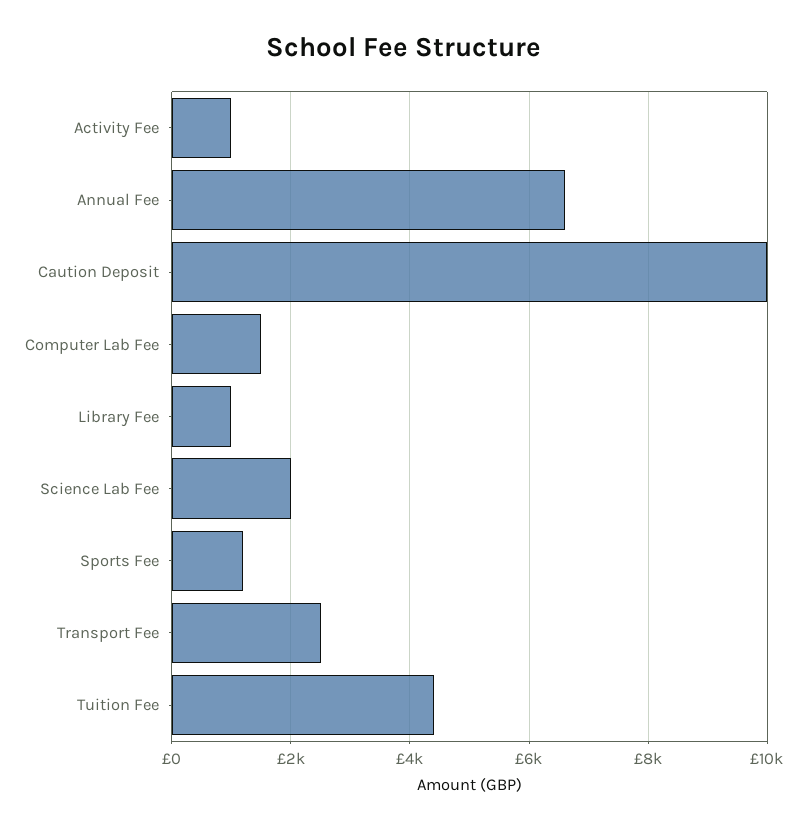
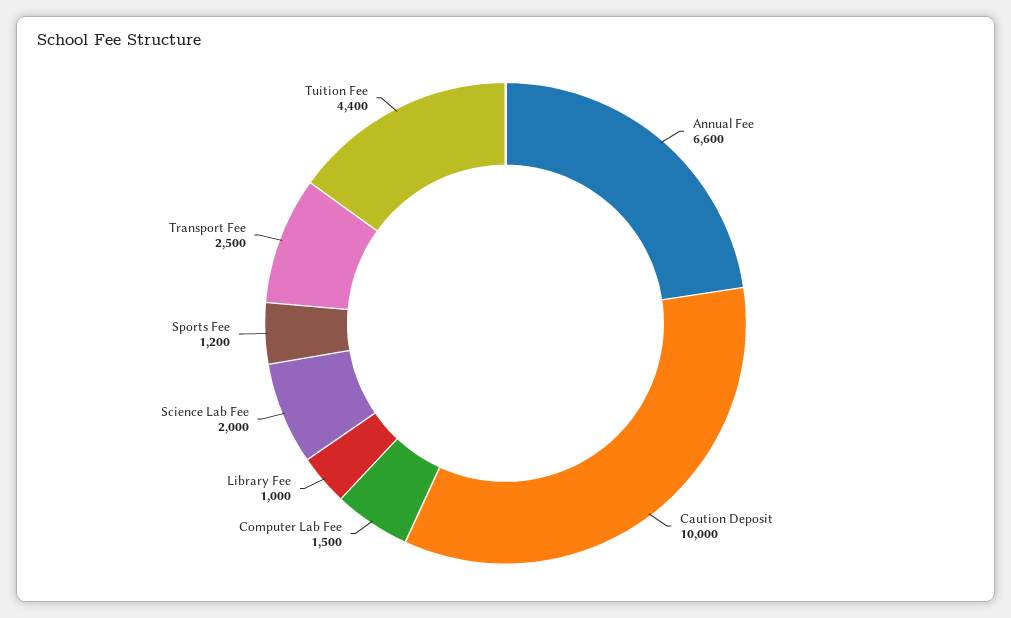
Activity Fee: 1000 -> none

